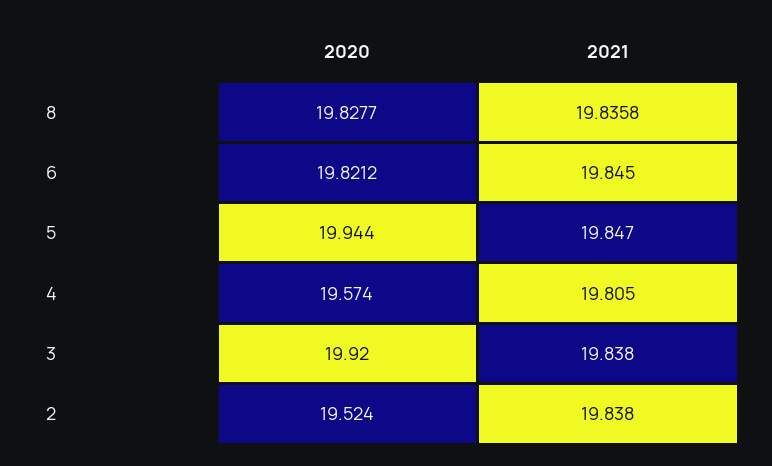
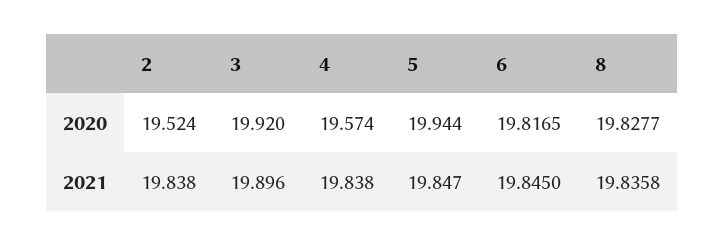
2020, 6: 19.8212 -> 19.8165
2021, 4: 19.805 -> 19.838
2021, 3: 19.838 -> 19.896

